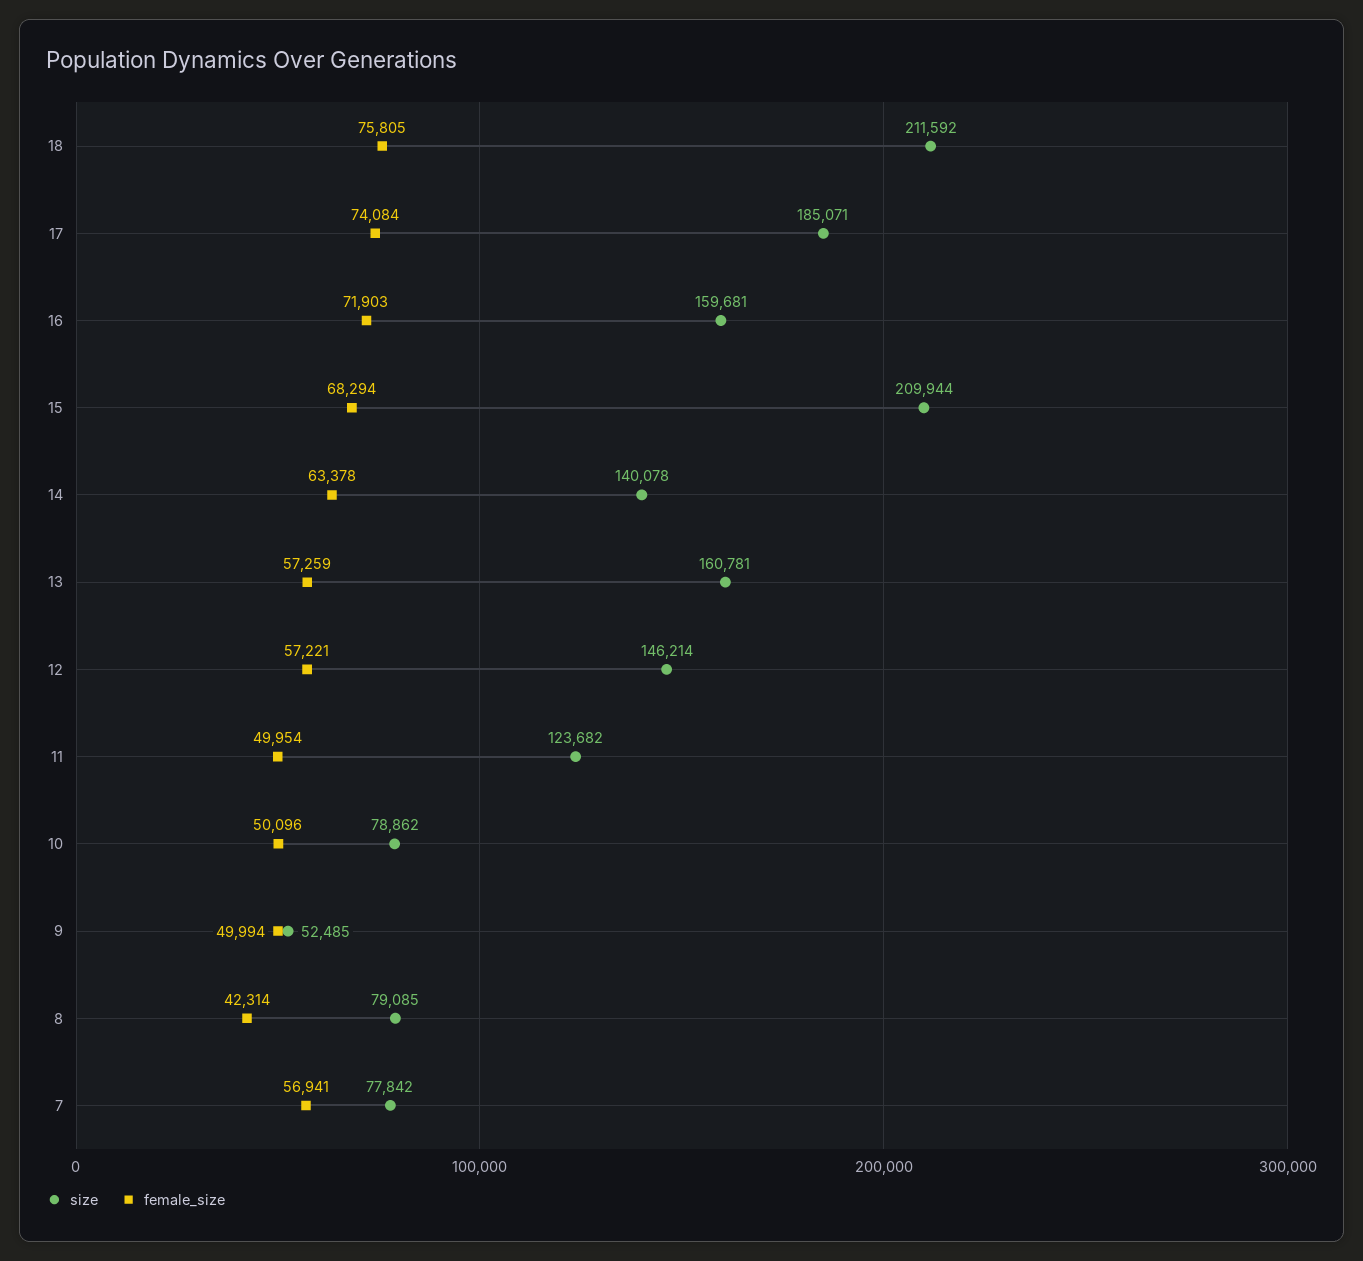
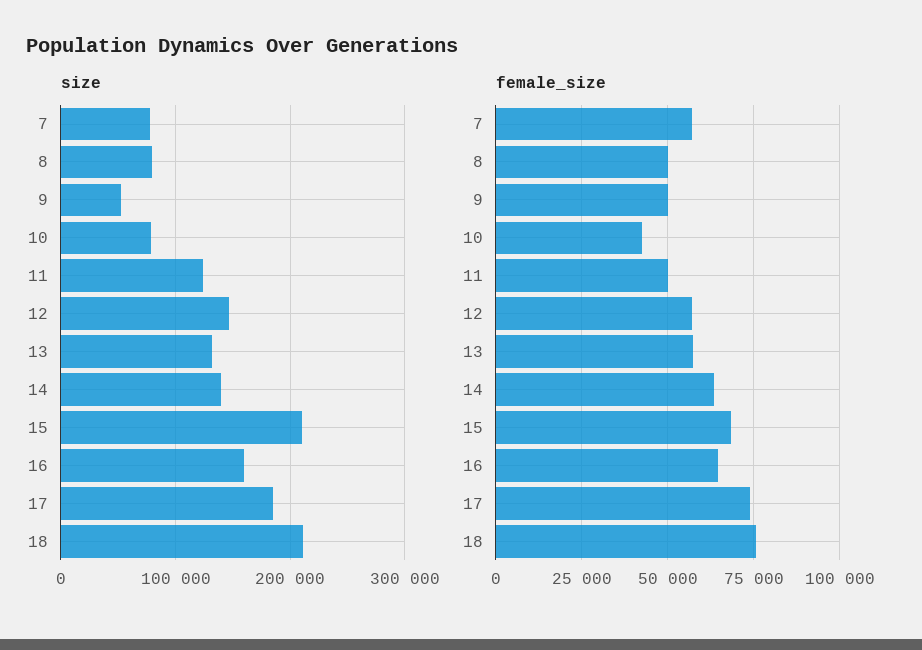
female_size, 16: 71903 -> 65000
size, 13: 160781 -> 130000
female_size, 10: 50096 -> 42500
female_size, 8: 42314 -> 50000

